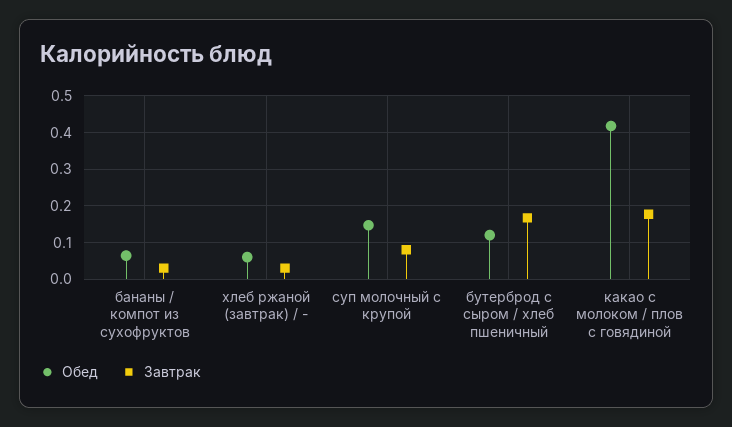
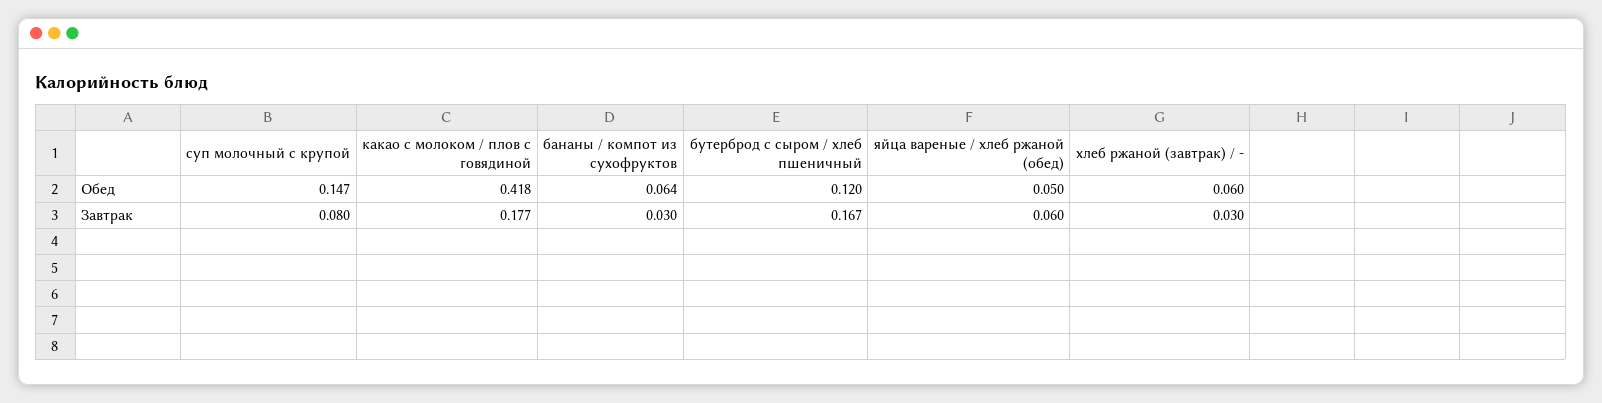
Обед, яйца вареные / хлеб ржаной (обед): none -> 0.05
Завтрак, яйца вареные / хлеб ржаной (обед): none -> 0.06

